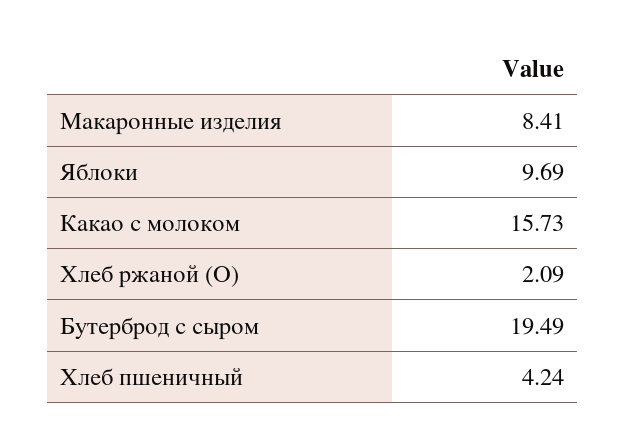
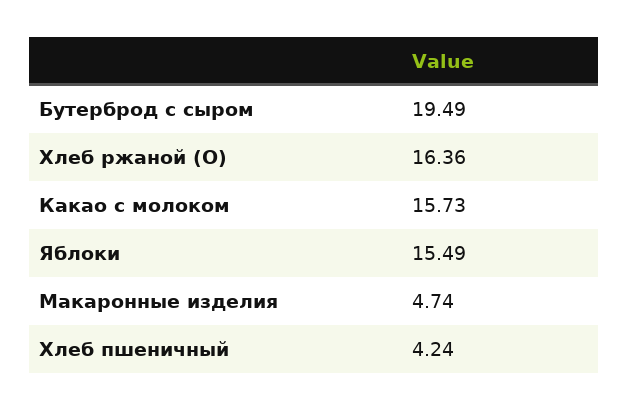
Макаронные изделия: 8.41 -> 4.74
Яблоки: 9.69 -> 15.49
Хлеб ржаной (О): 2.09 -> 16.36

